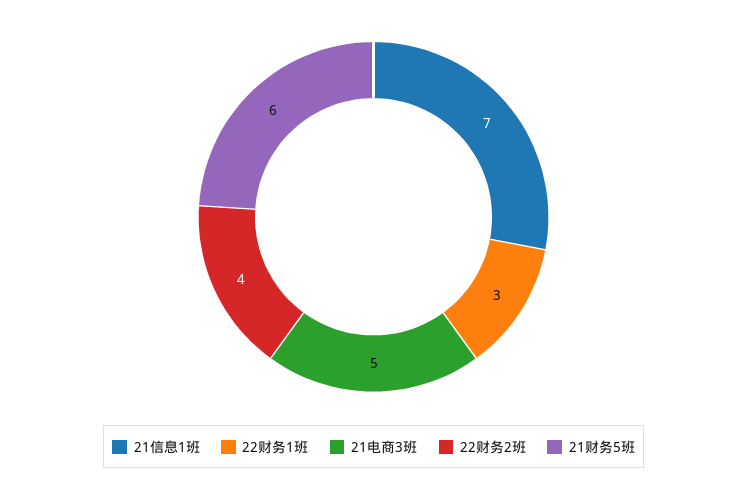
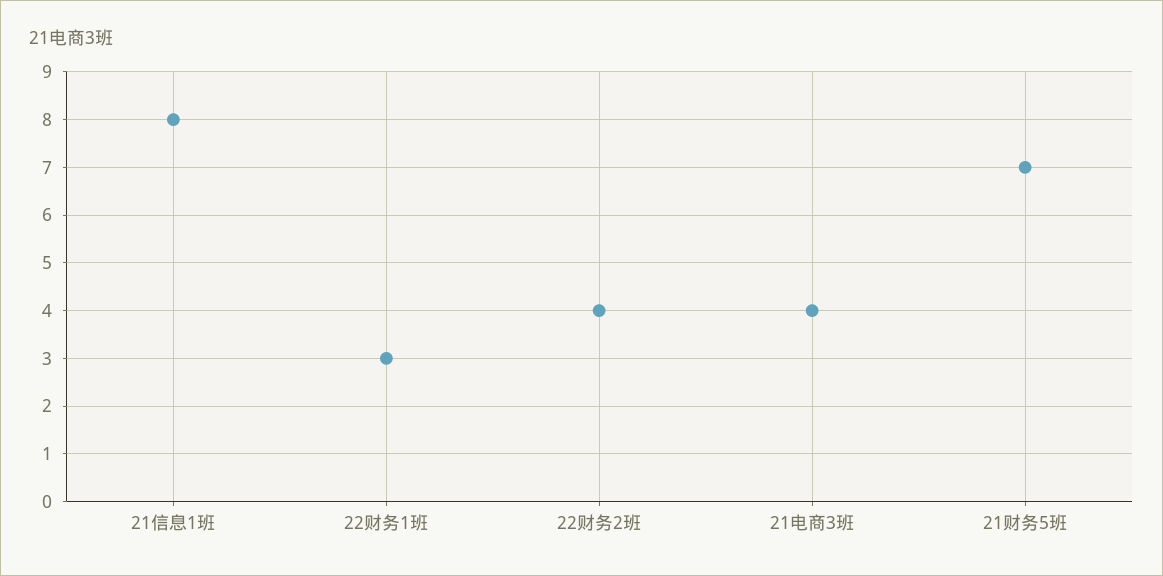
21信息1班: 7 -> 8
21电商3班: 5 -> 4
21财务5班: 6 -> 7

